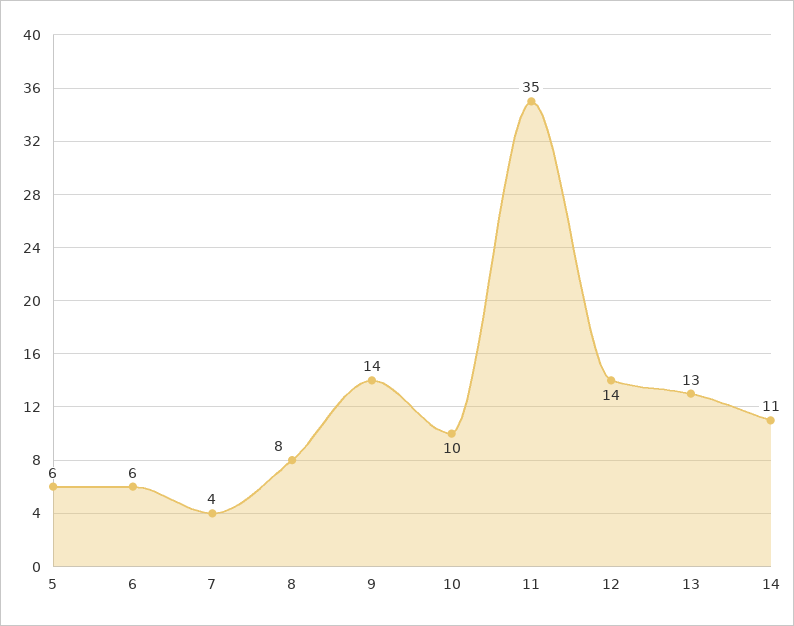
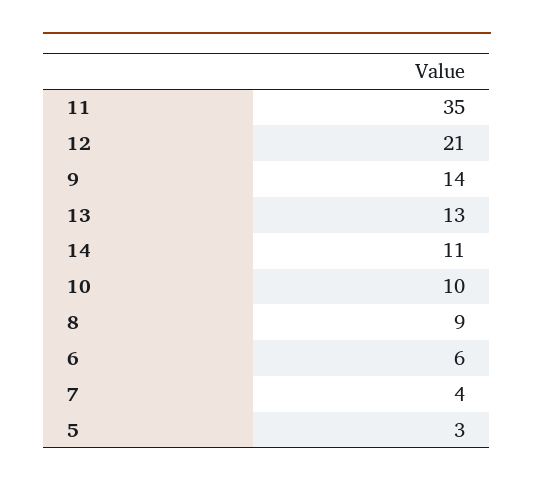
5: 6 -> 3
8: 8 -> 9
12: 14 -> 21

